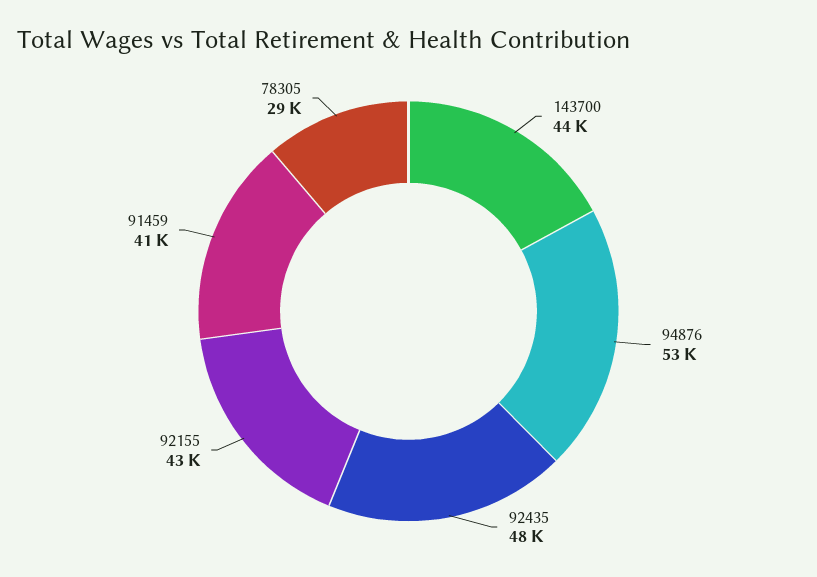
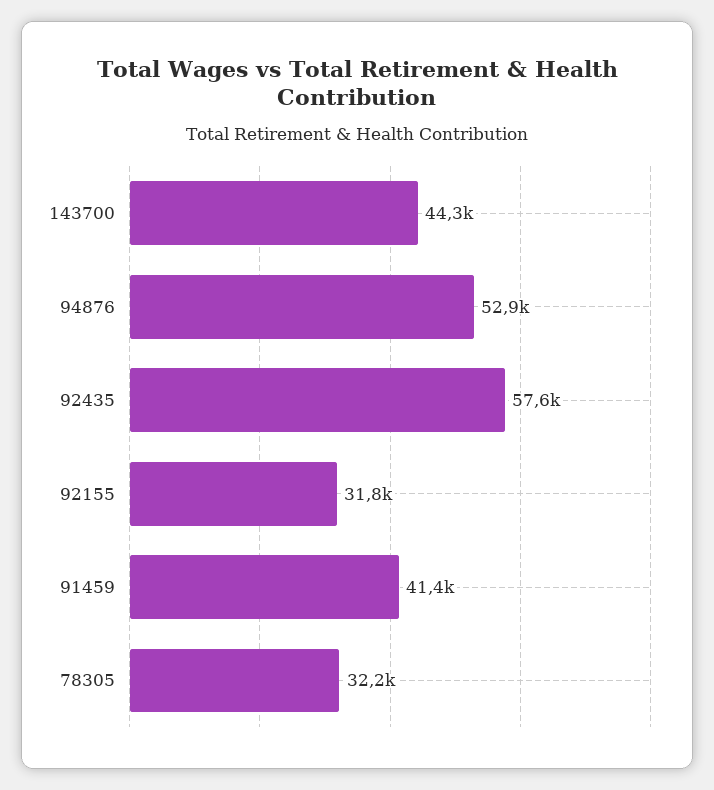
92435: 48000 -> 57600
92155: 43000 -> 31800
78305: 29000 -> 32200

